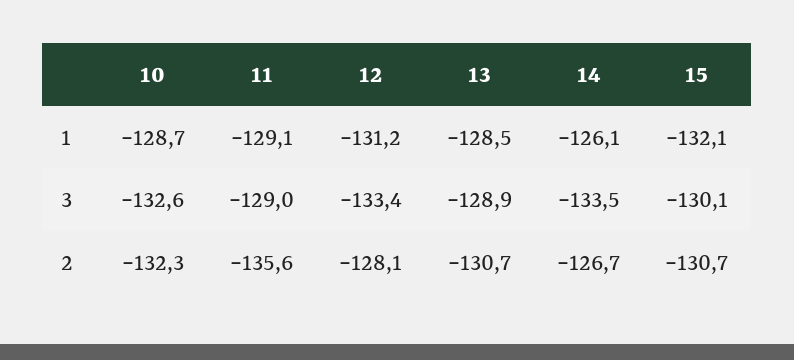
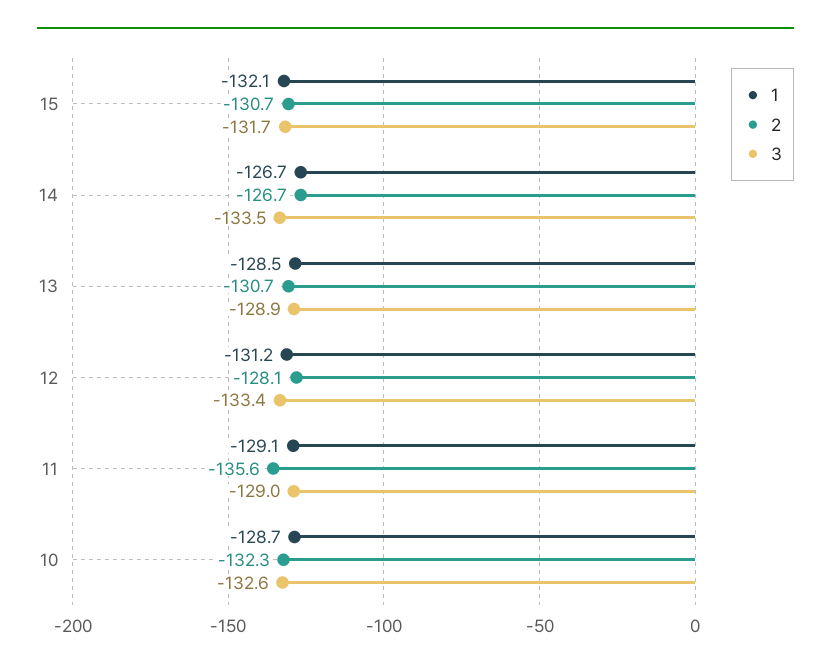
1, 14: -126.1 -> -126.7
3, 15: -130.1 -> -131.7

